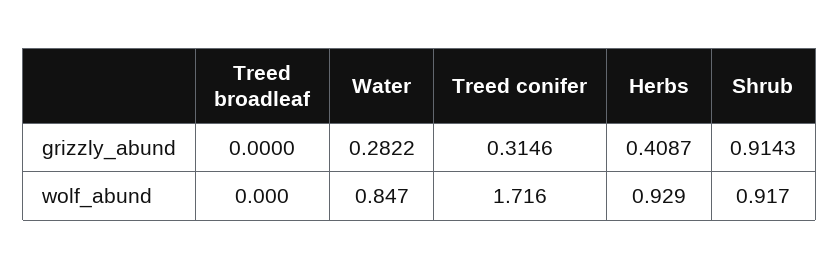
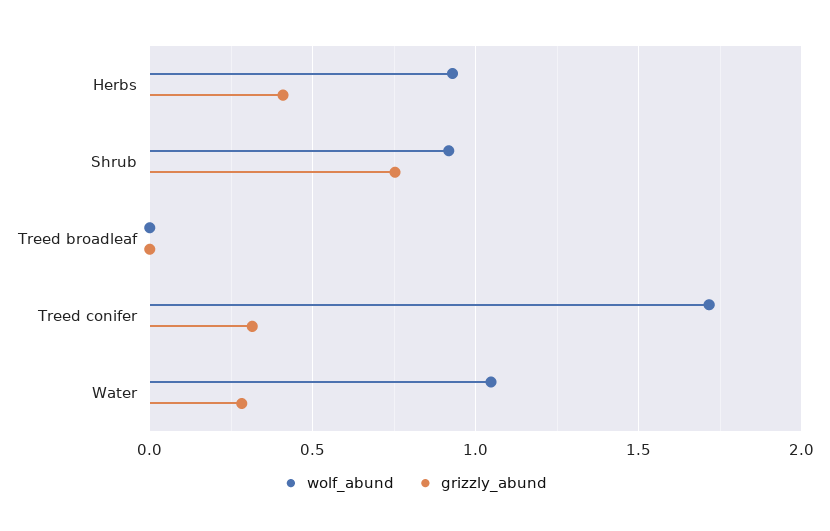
grizzly_abund, Shrub: 0.9143 -> 0.75
wolf_abund, Water: 0.847 -> 1.05

